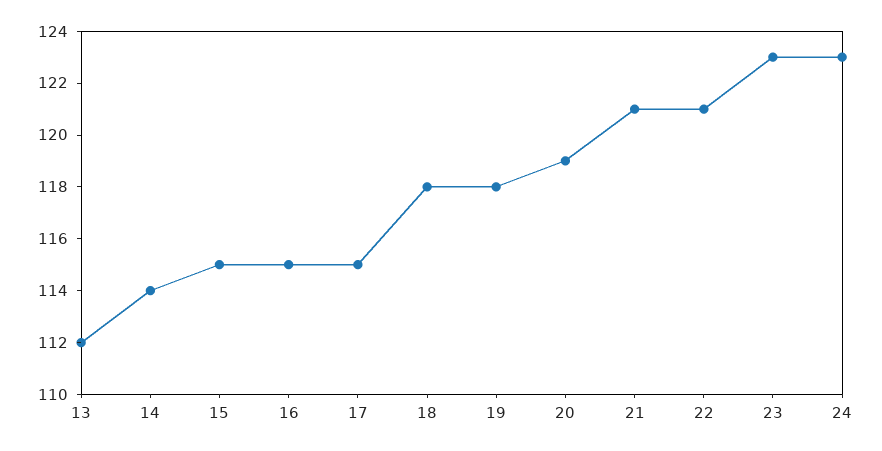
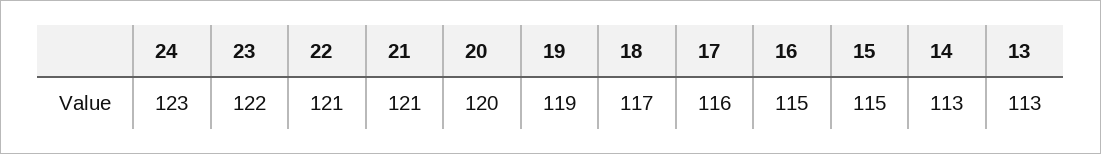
13: 112 -> 113
14: 114 -> 113
17: 115 -> 116
18: 118 -> 117
19: 118 -> 119
20: 119 -> 120
23: 123 -> 122

